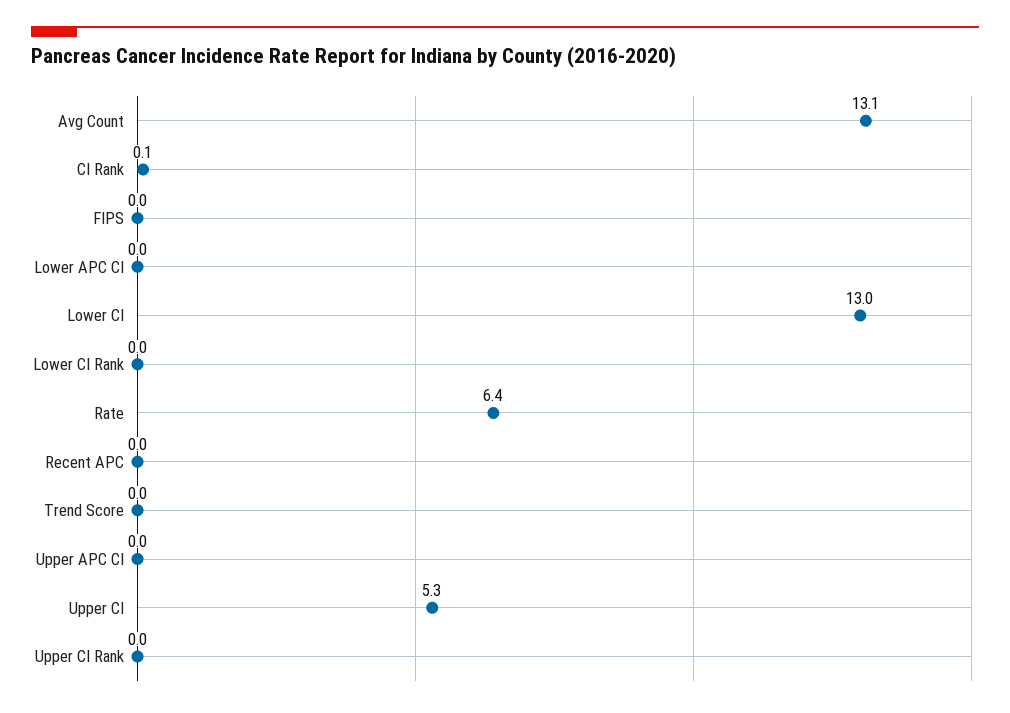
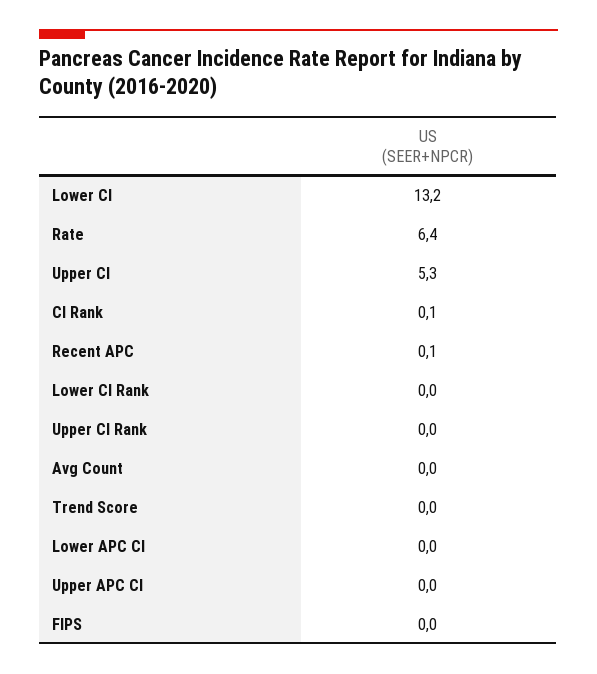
Avg Count: 13.1 -> 0
Lower CI: 13 -> 13.2
Recent APC: 0 -> 0.1

